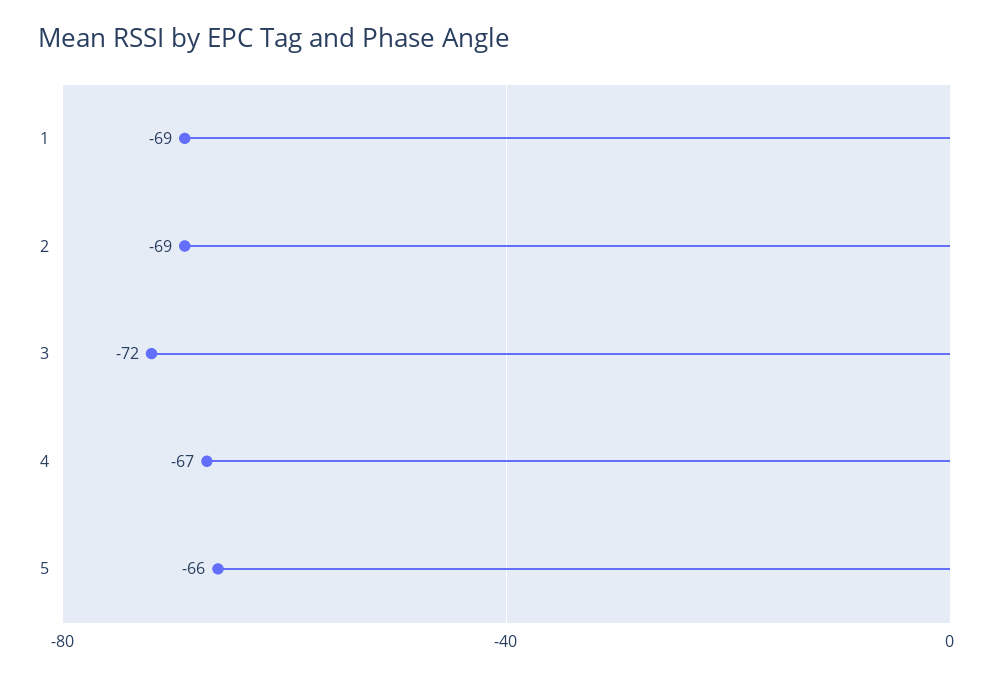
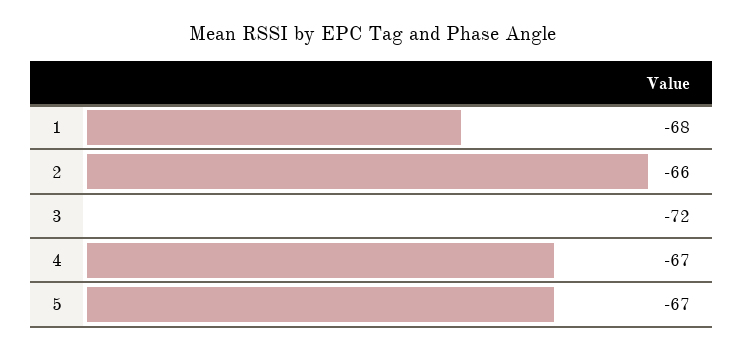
1: -69 -> -68
2: -69 -> -66
5: -66 -> -67

